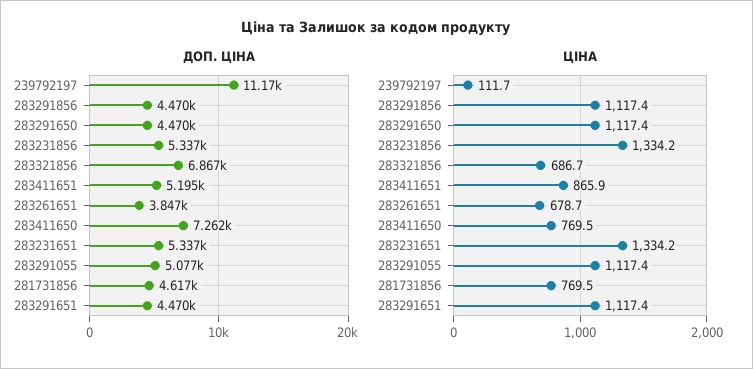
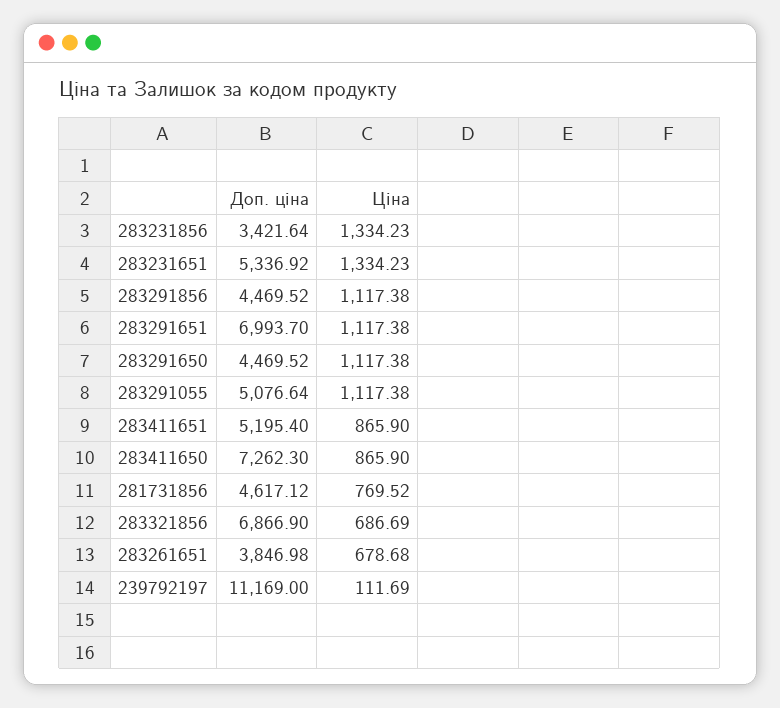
ДОП. ЦІНА, 283231856: 5337 -> 3421.64
ДОП. ЦІНА, 283291651: 4470 -> 6993.7
ЦІНА, 283411650: 769.5 -> 865.9

